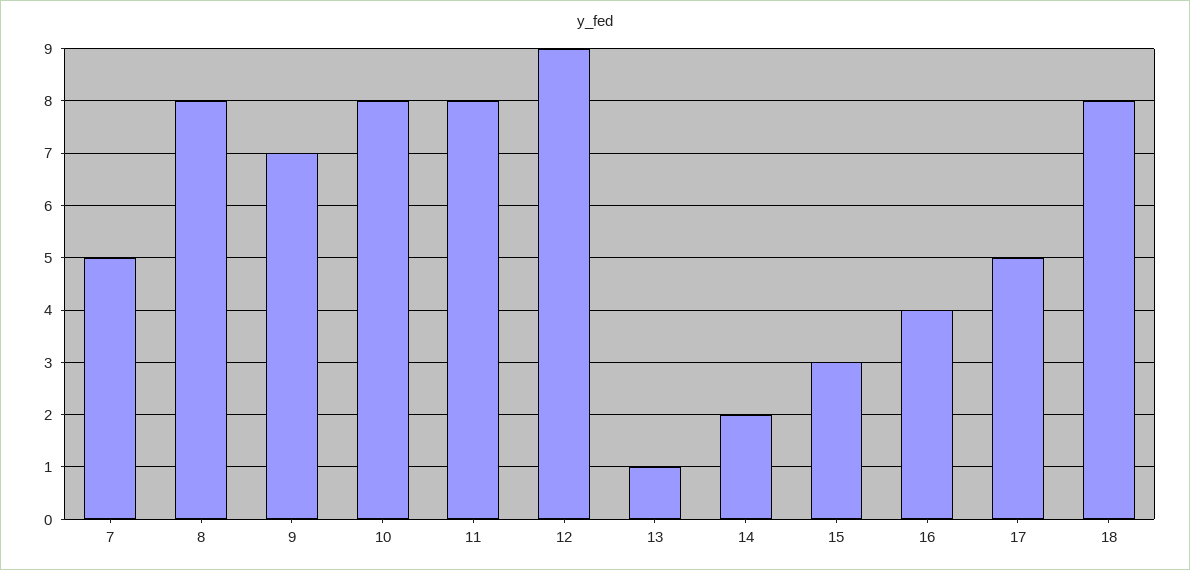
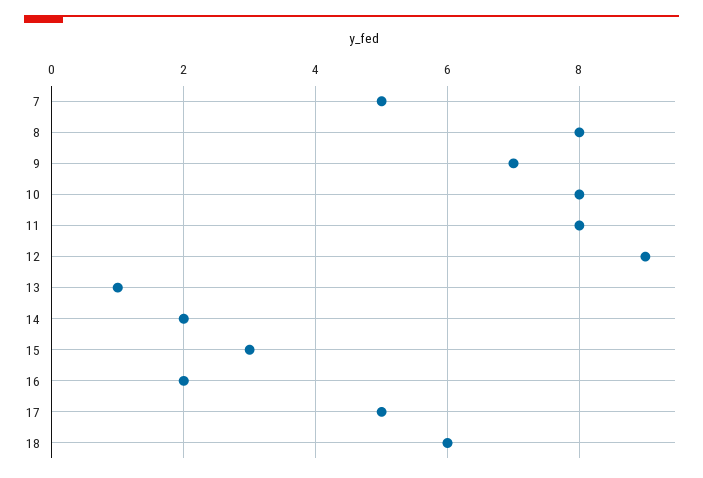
16: 4 -> 2
18: 8 -> 6

